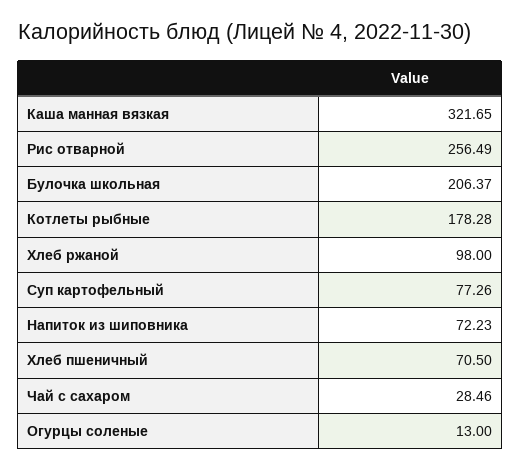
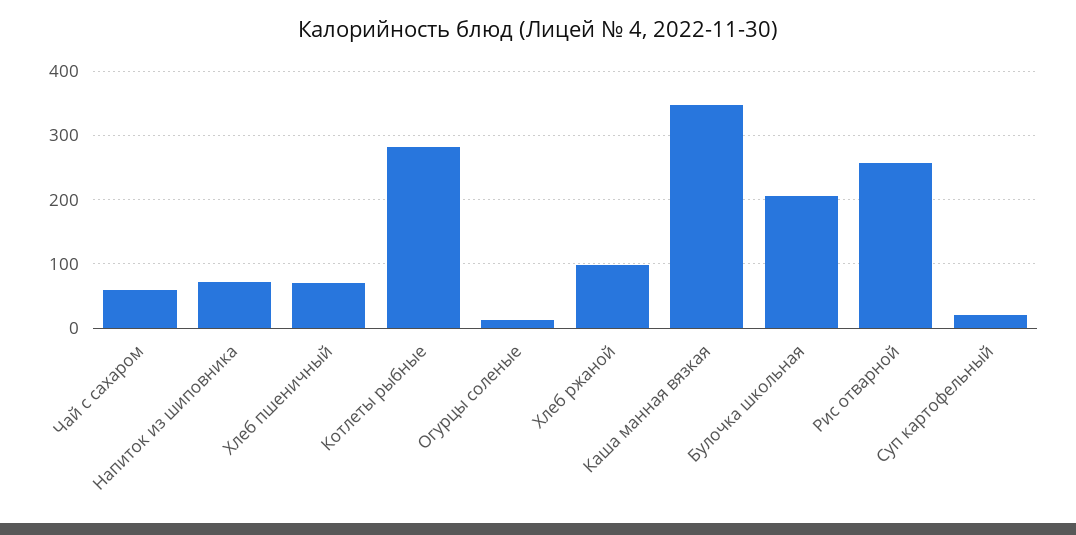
Каша манная вязкая: 321.65 -> 350
Котлеты рыбные: 178.28 -> 280
Суп картофельный: 77.26 -> 20
Чай с сахаром: 28.46 -> 60

